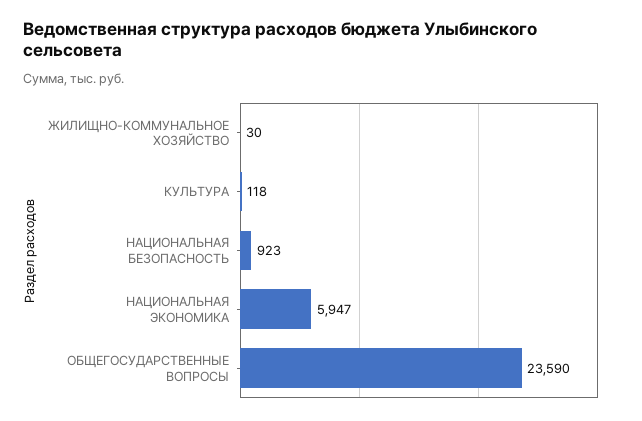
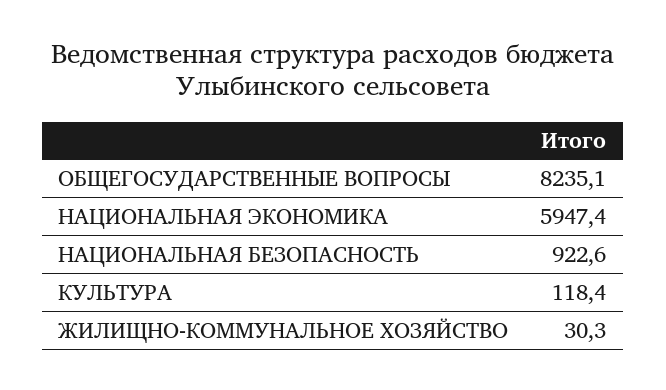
ОБЩЕГОСУДАРСТВЕННЫЕ ВОПРОСЫ: 23590 -> 8235.1

